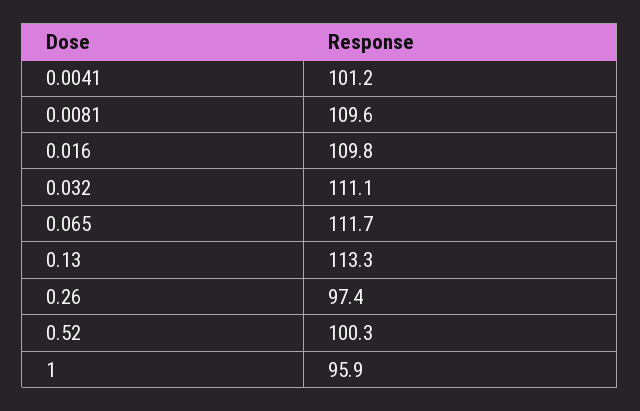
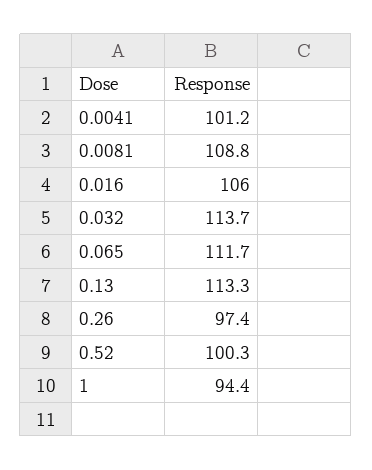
0.0081: 109.6 -> 108.8
0.016: 109.8 -> 106
0.032: 111.1 -> 113.7
1: 95.9 -> 94.4

